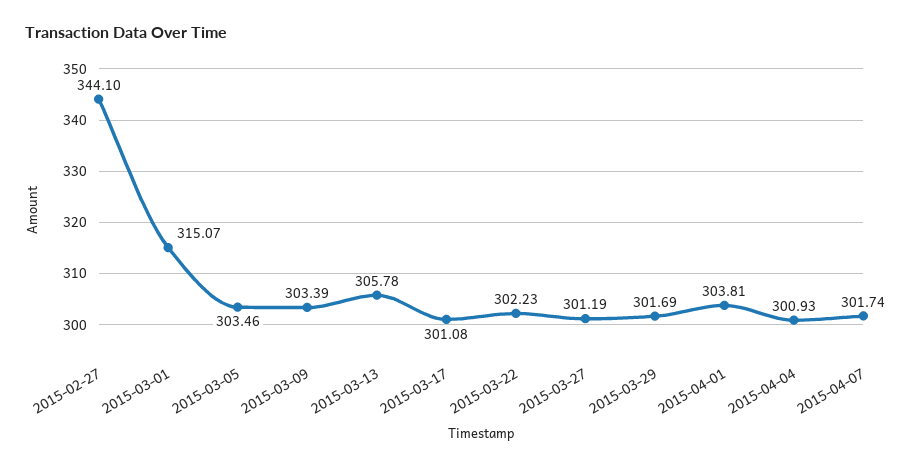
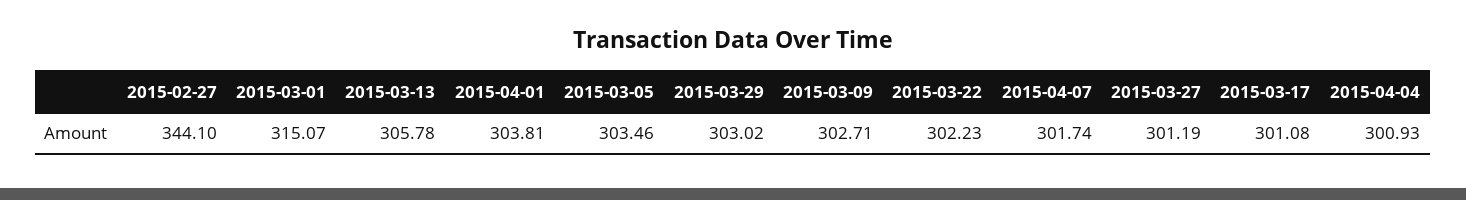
2015-03-09: 303.39 -> 302.71
2015-03-29: 301.69 -> 303.02

